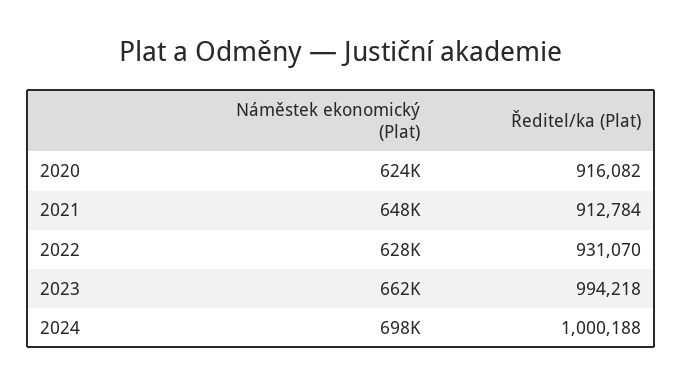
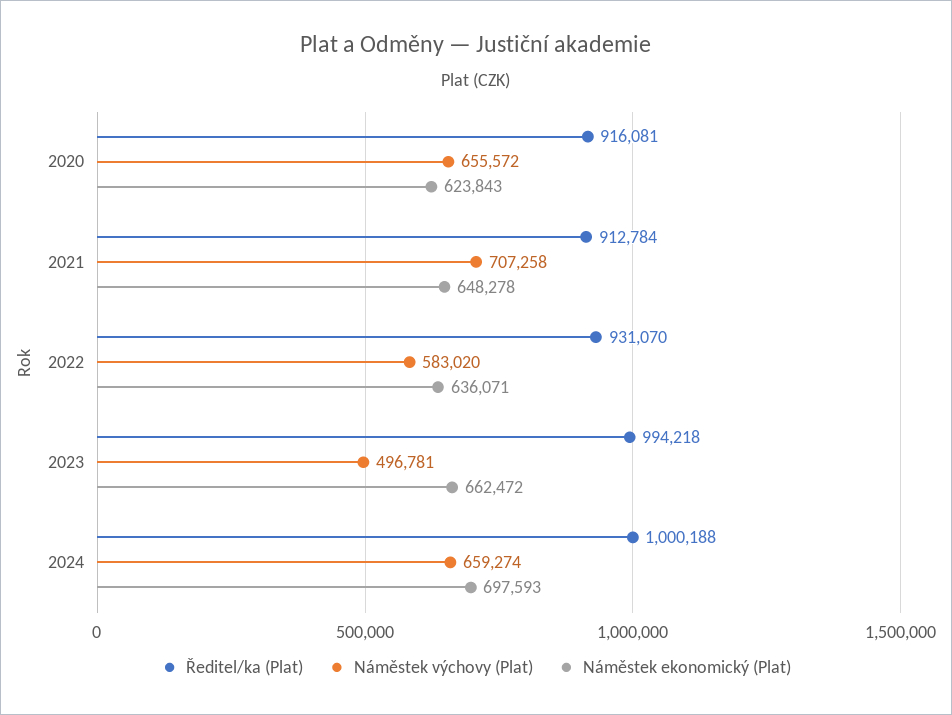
Ředitel/ka (Plat), 2020: 916082 -> 916081
Náměstek ekonomický (Plat), 2022: 628000 -> 636071
Náměstek výchovy (Plat), 2020: none -> 655572
Náměstek výchovy (Plat), 2021: none -> 707258
Náměstek výchovy (Plat), 2022: none -> 583020
Náměstek výchovy (Plat), 2023: none -> 496781
Náměstek výchovy (Plat), 2024: none -> 659274

